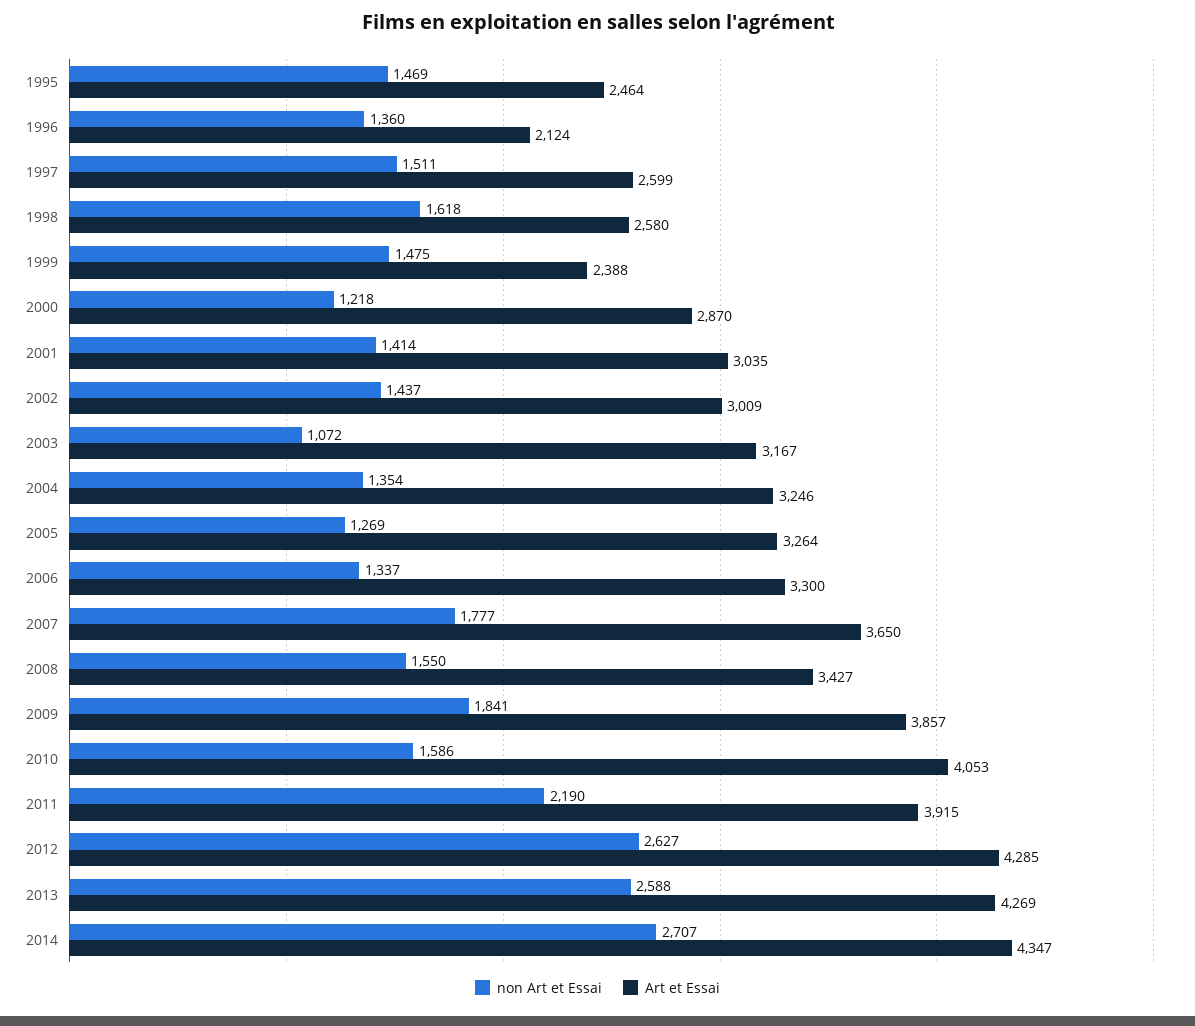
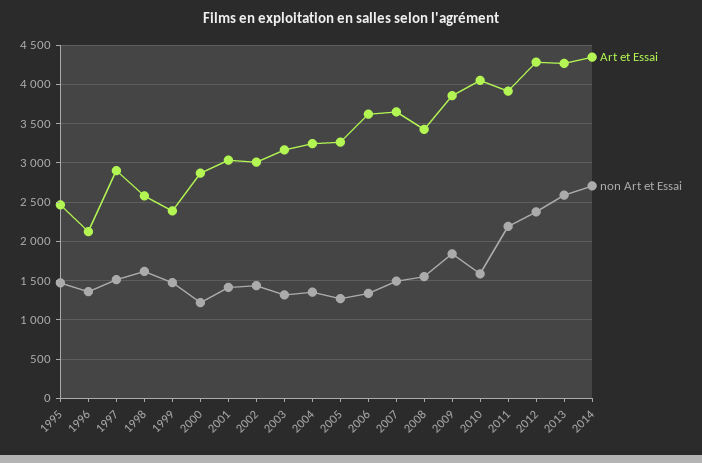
Art et Essai, 1997: 2599 -> 2900
non Art et Essai, 2003: 1072 -> 1300
Art et Essai, 2006: 3300 -> 3600
non Art et Essai, 2007: 1777 -> 1500
non Art et Essai, 2012: 2627 -> 2400

